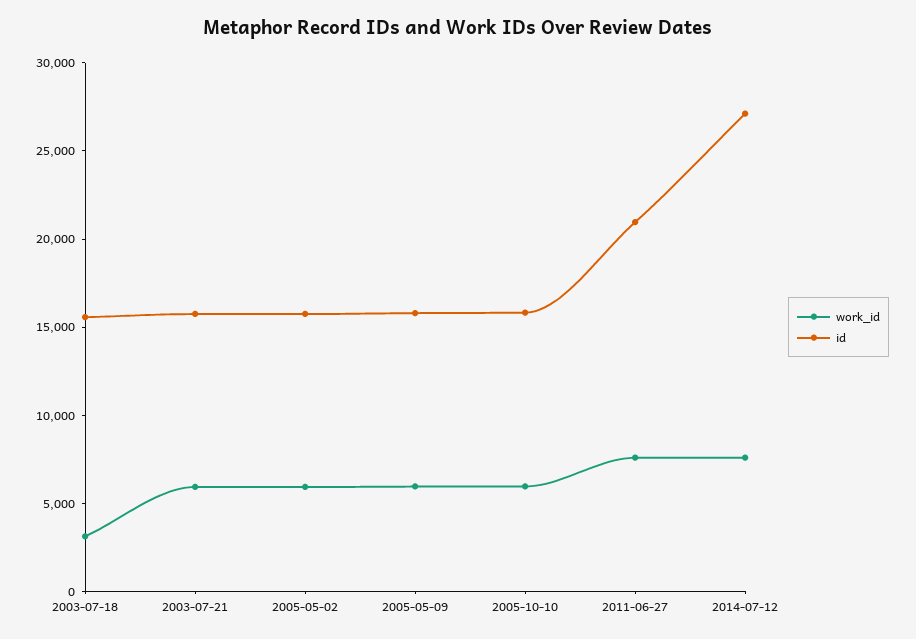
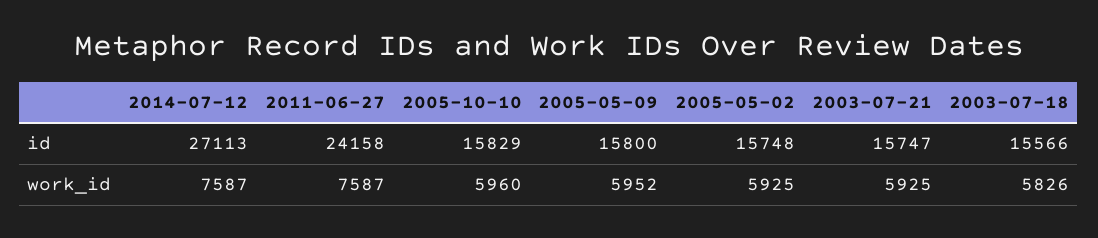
work_id, 2003-07-18: 3000 -> 5826
id, 2011-06-27: 21000 -> 24158

